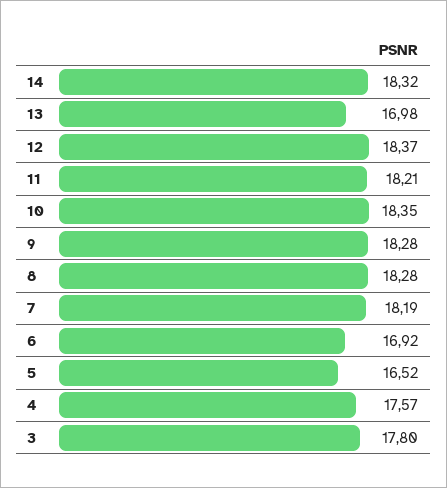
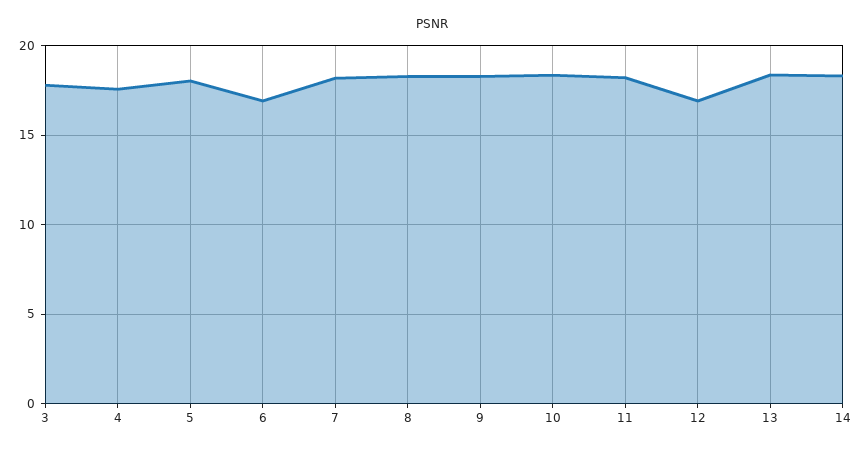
13: 16.98 -> 18.5
12: 18.37 -> 17
5: 16.52 -> 18

